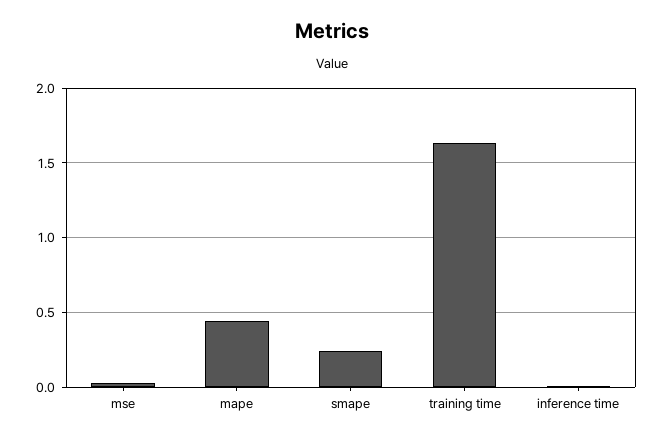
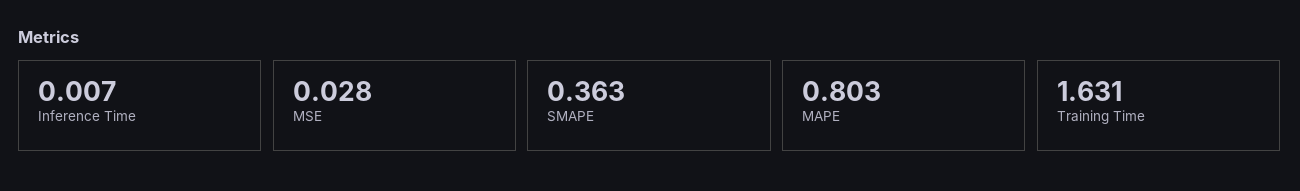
mape: 0.45 -> 0.803
smape: 0.25 -> 0.363

